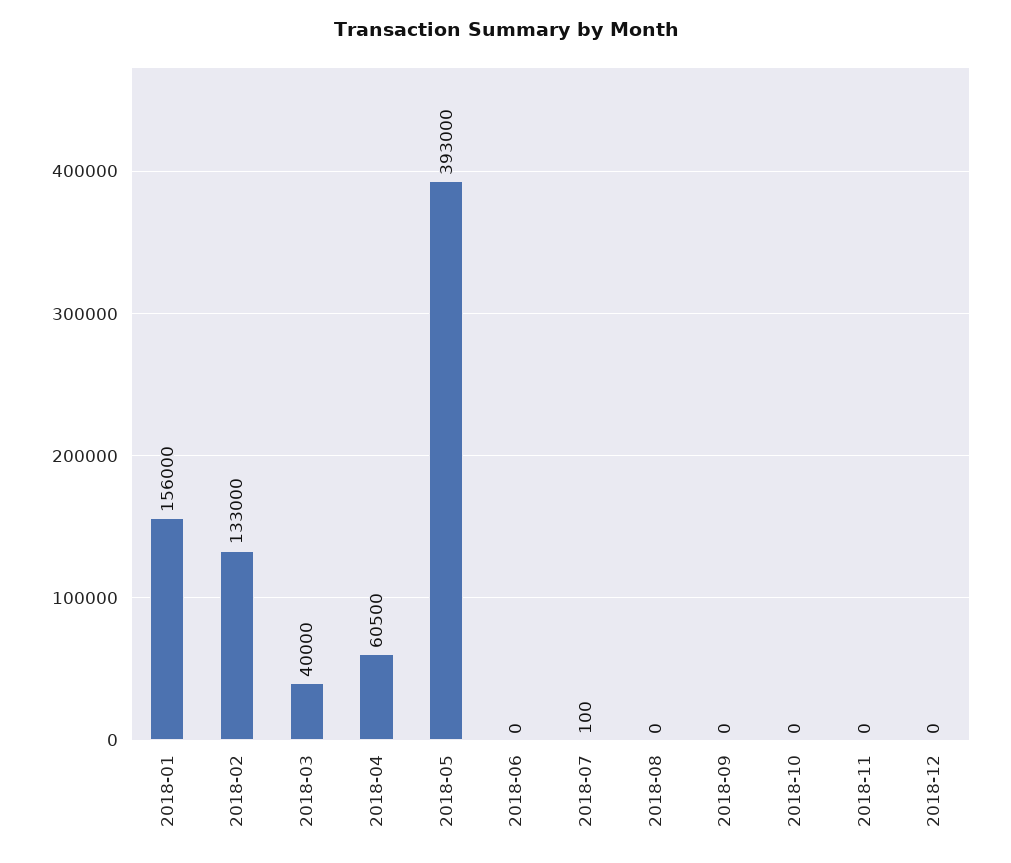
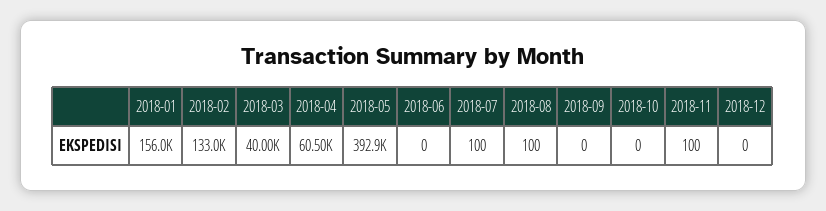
2018-05: 393000 -> 392900
2018-08: 0 -> 100
2018-11: 0 -> 100

